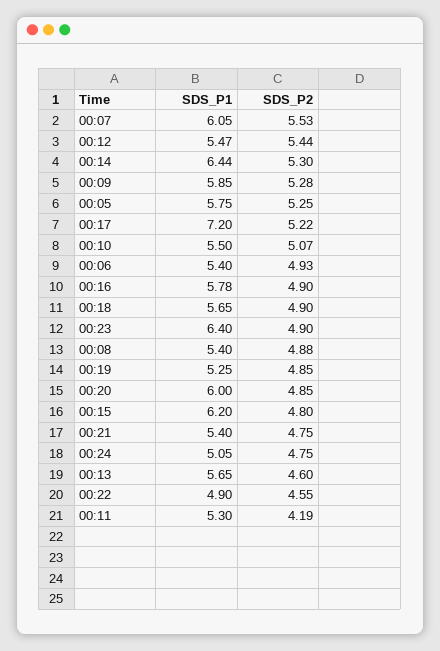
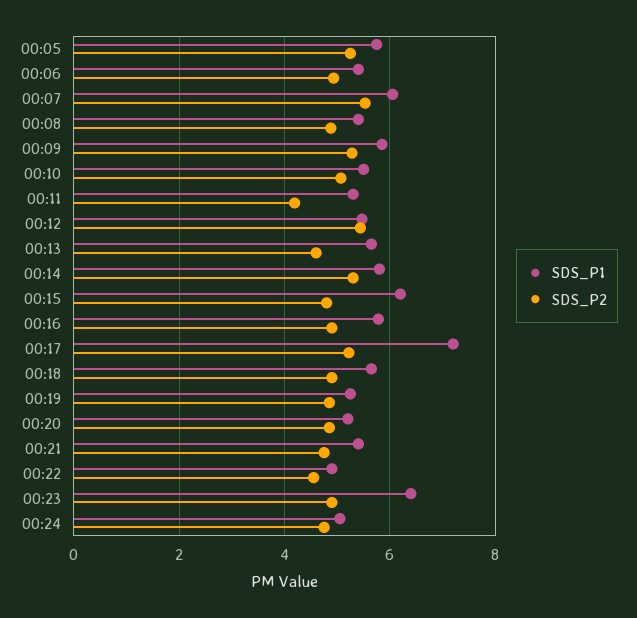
SDS_P1, 00:14: 6.44 -> 5.8
SDS_P1, 00:20: 6 -> 5.2

